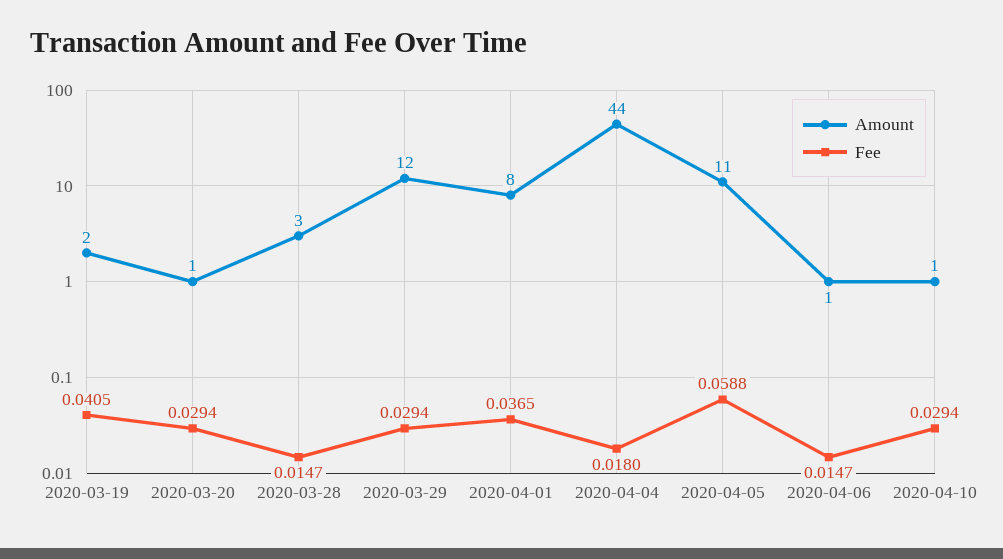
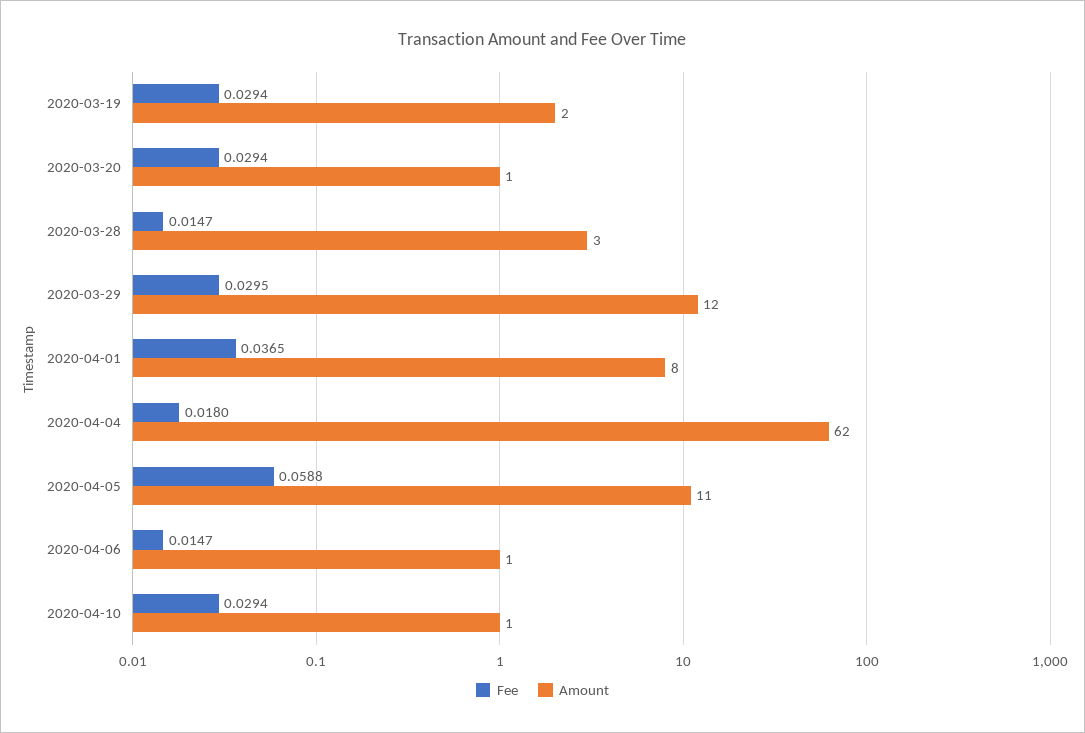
Fee, 2020-03-19: 0.0405 -> 0.0294
Fee, 2020-03-29: 0.0294 -> 0.0295
Amount, 2020-04-04: 44 -> 62

